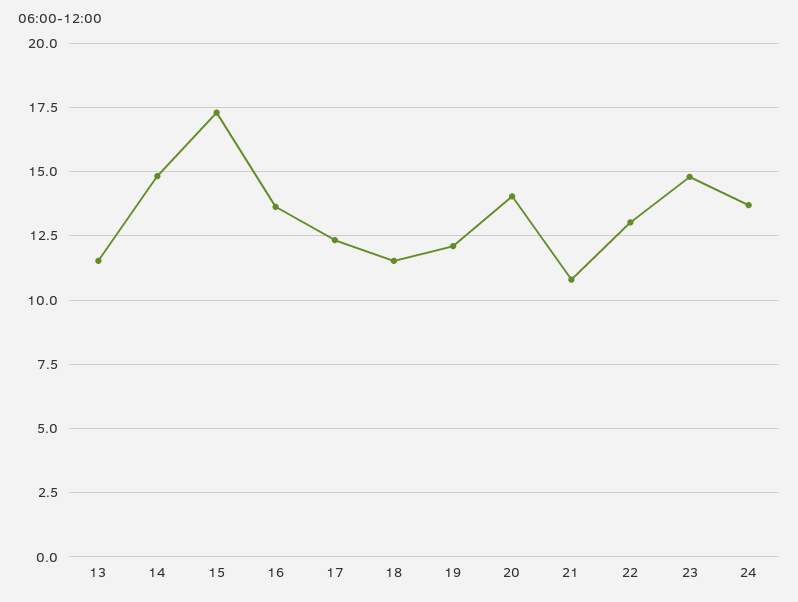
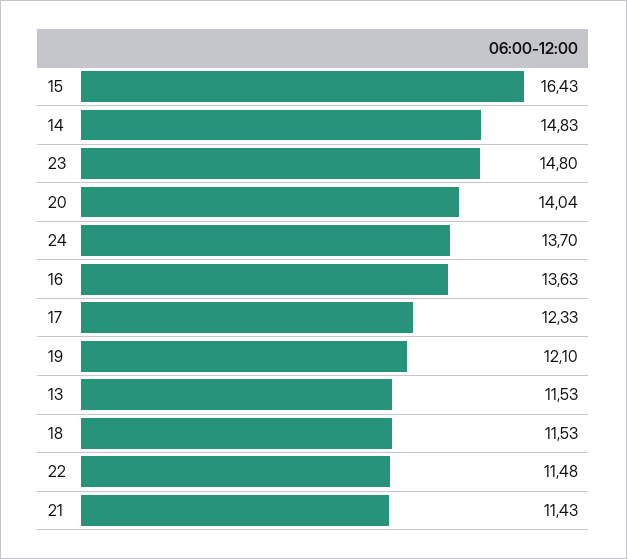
15: 17.25 -> 16.43
21: 10.75 -> 11.43
22: 13 -> 11.48

